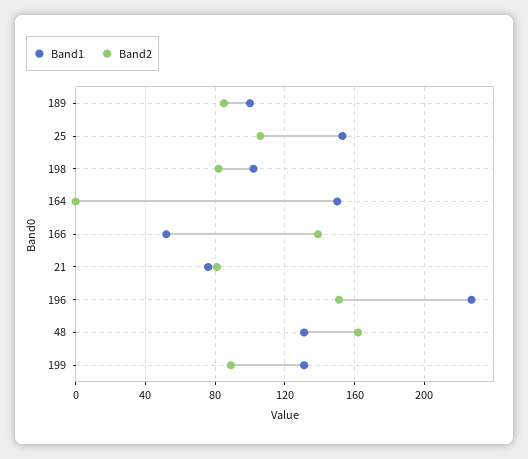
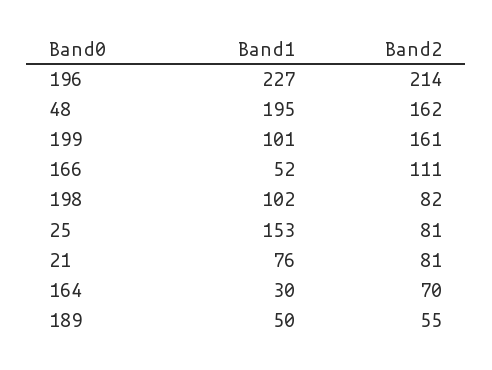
Band1, 189: 100 -> 50
Band2, 189: 85 -> 55
Band2, 25: 105 -> 81
Band1, 164: 150 -> 30
Band2, 164: 0 -> 70
Band2, 166: 140 -> 111
Band2, 196: 150 -> 214
Band1, 48: 130 -> 195
Band1, 199: 130 -> 101
Band2, 199: 90 -> 161

